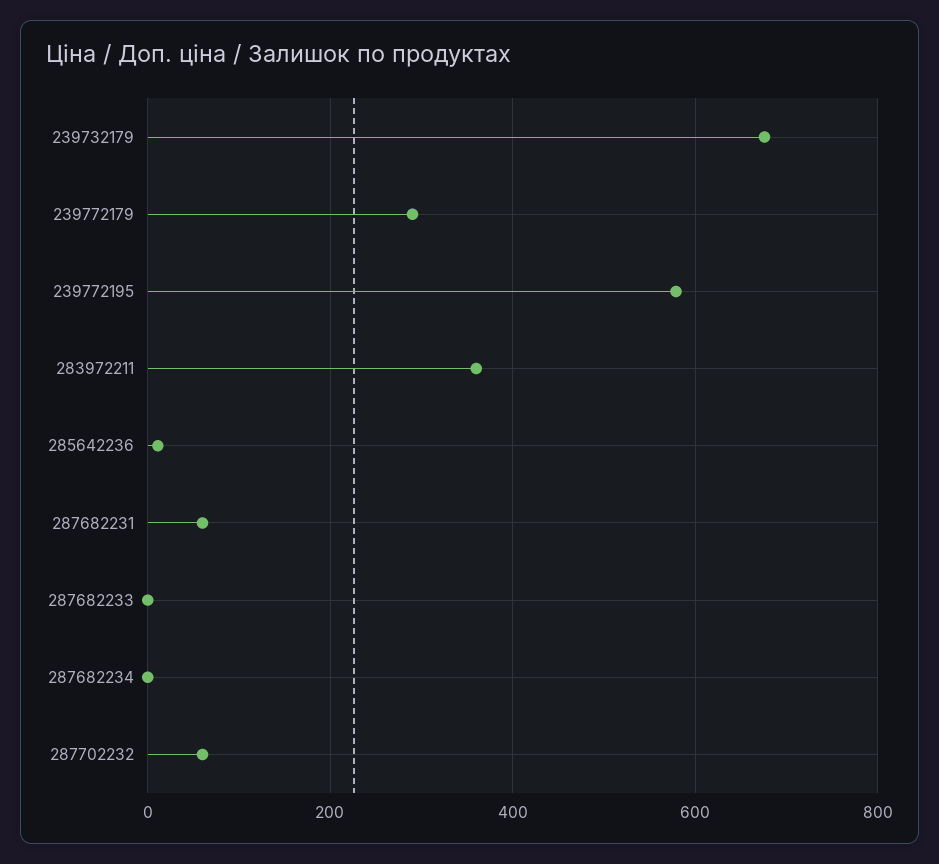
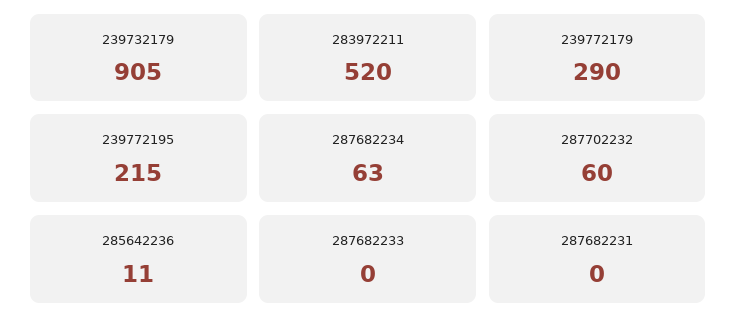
239732179: 680 -> 905
239772195: 580 -> 215
283972211: 360 -> 520
287682231: 60 -> 0
287682234: 0 -> 63

